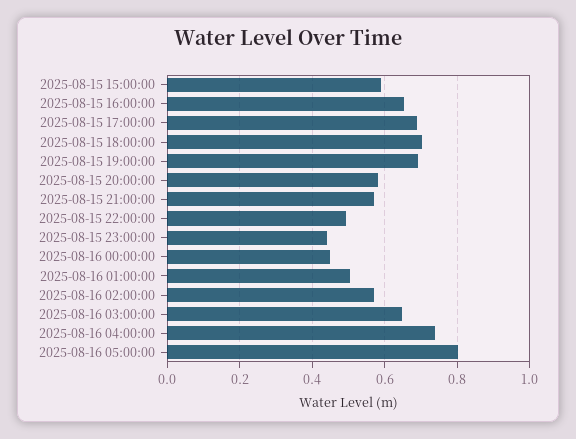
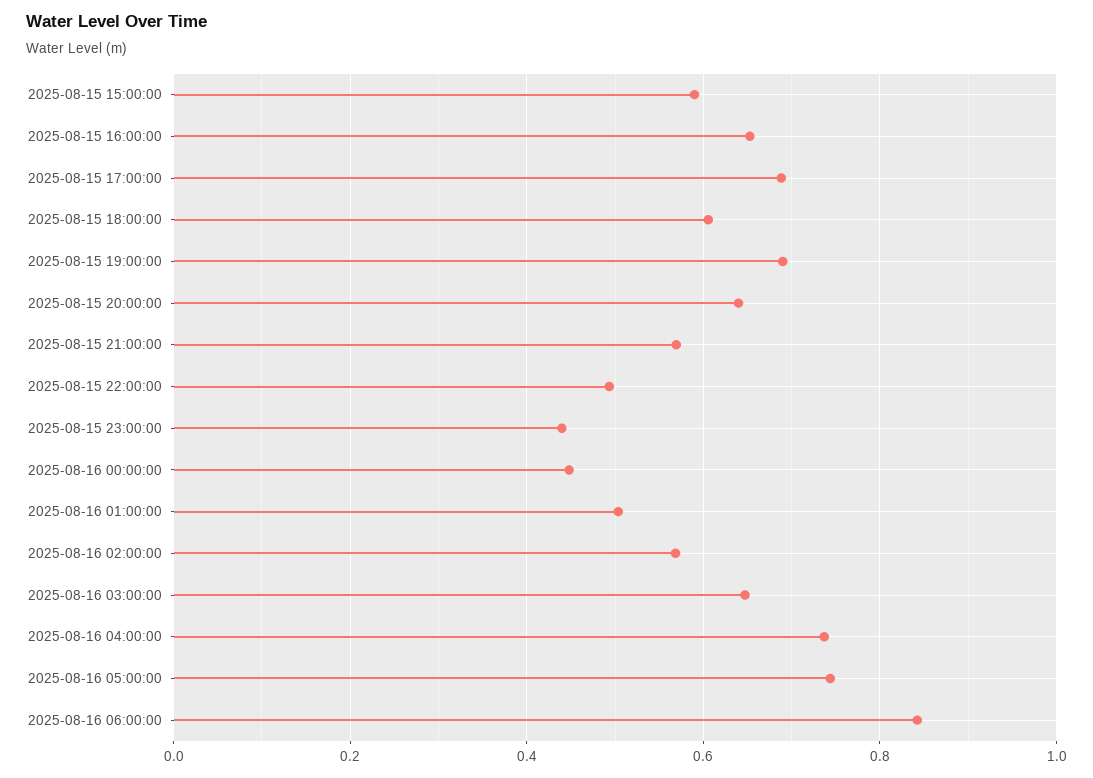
2025-08-15 18:00:00: 0.7 -> 0.6
2025-08-15 20:00:00: 0.58 -> 0.64
2025-08-16 05:00:00: 0.8 -> 0.74
2025-08-16 06:00:00: none -> 0.84

